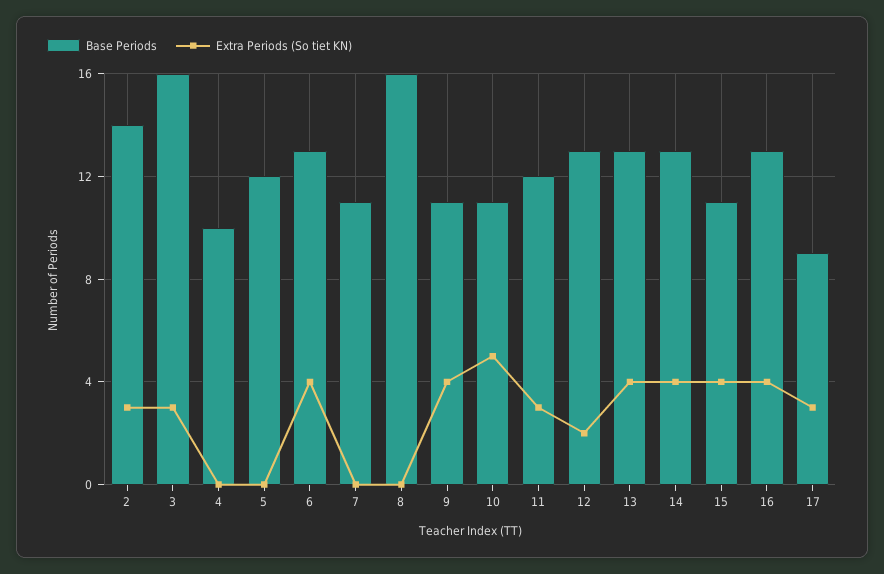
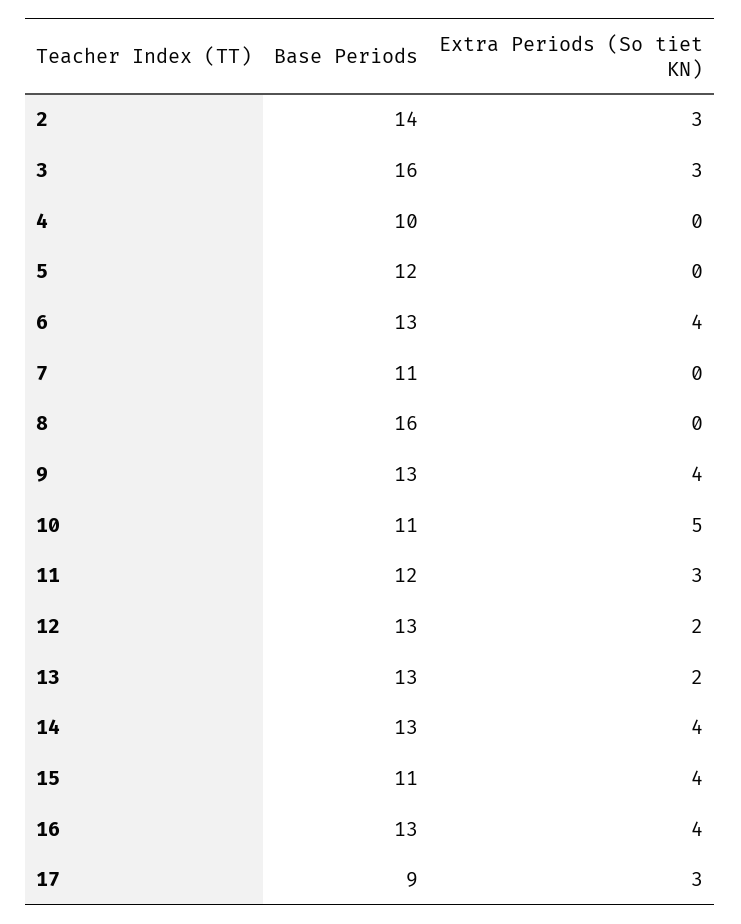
Base Periods, 9: 11 -> 13
Extra Periods (So tiet KN), 13: 4 -> 2

